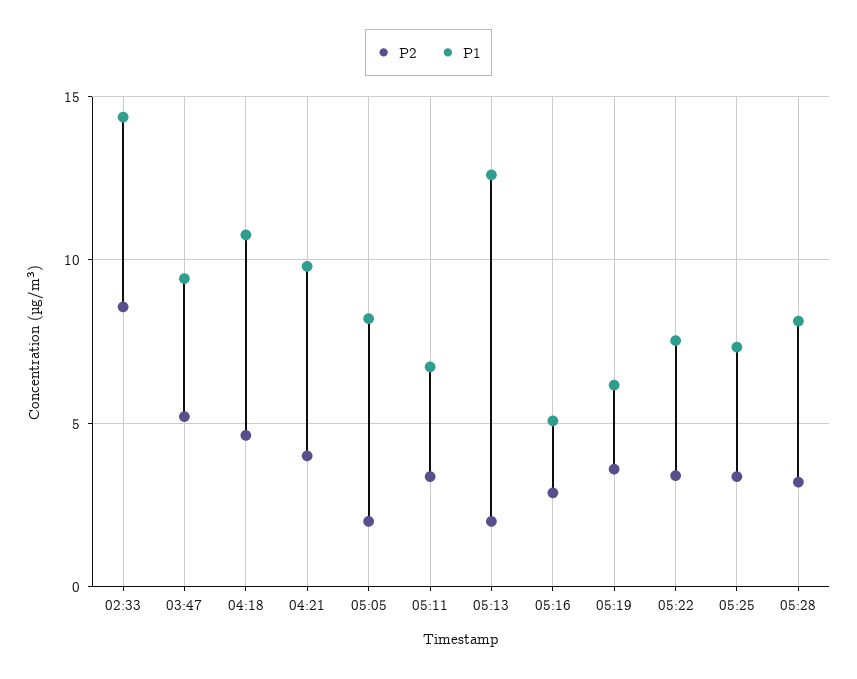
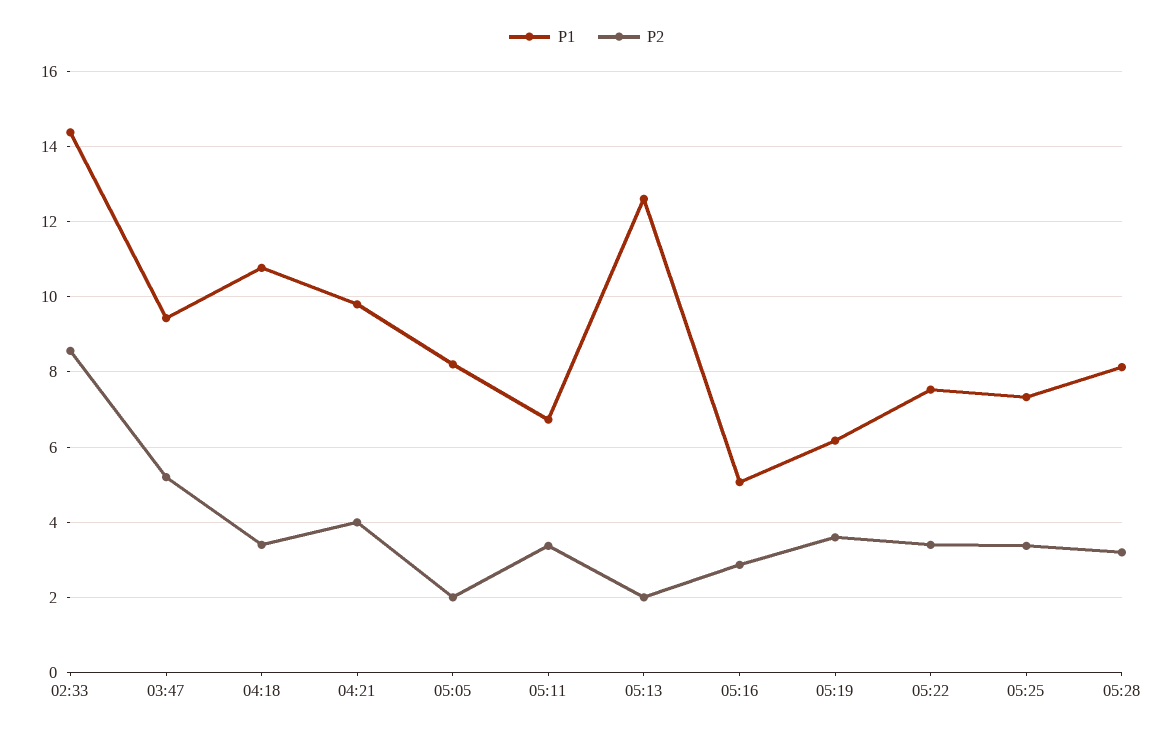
P2, 04:18: 4.5 -> 3.4

